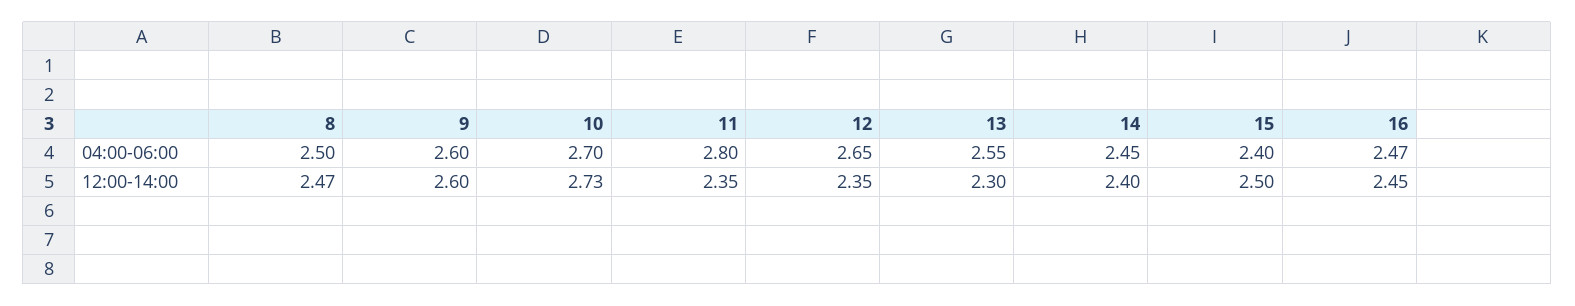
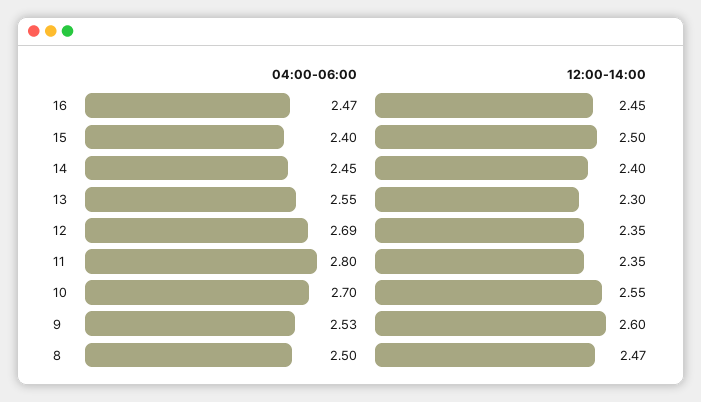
9, 04:00-06:00: 2.6 -> 2.53
12, 04:00-06:00: 2.65 -> 2.69
10, 12:00-14:00: 2.73 -> 2.55

